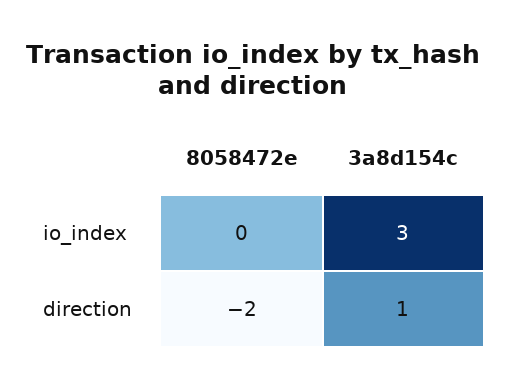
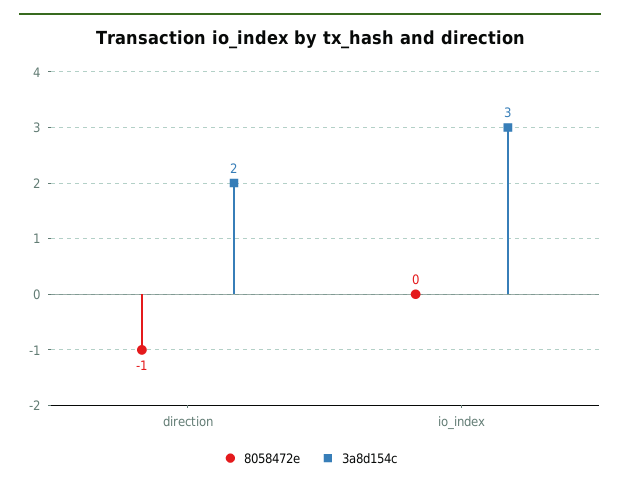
8058472e, direction: -2 -> -1
3a8d154c, direction: 1 -> 2

